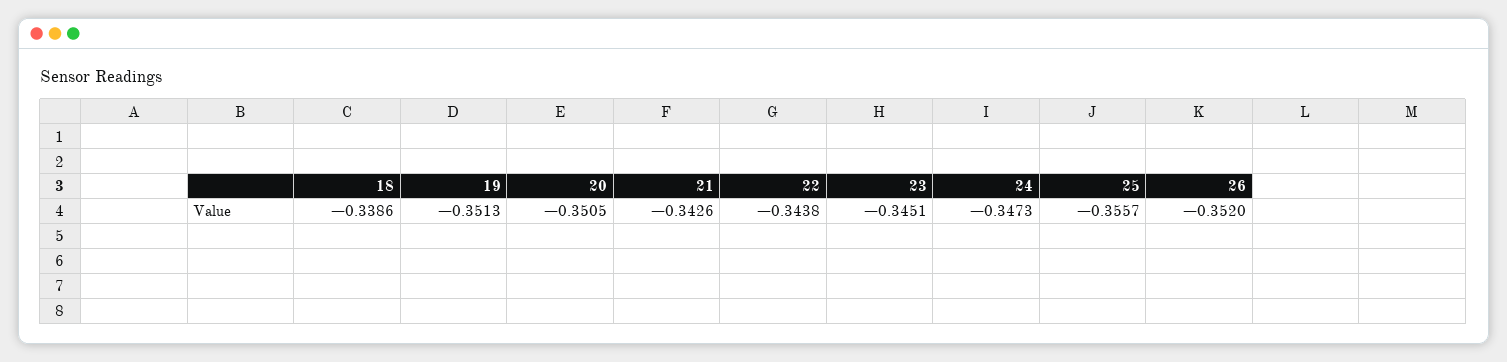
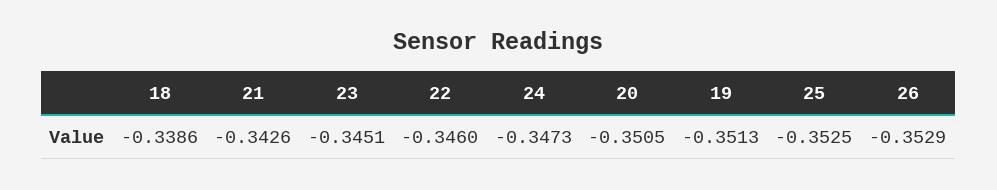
22: -0.3438 -> -0.346
25: -0.3557 -> -0.3525
26: -0.352 -> -0.3529

